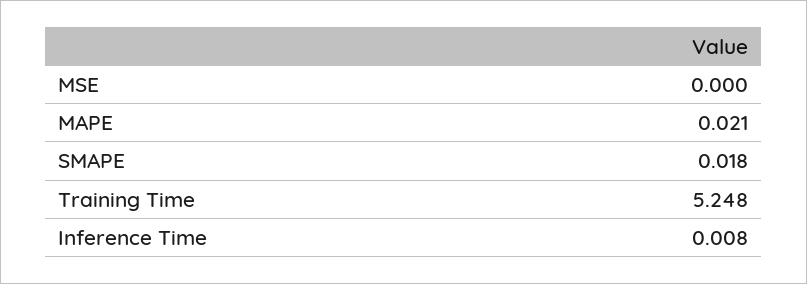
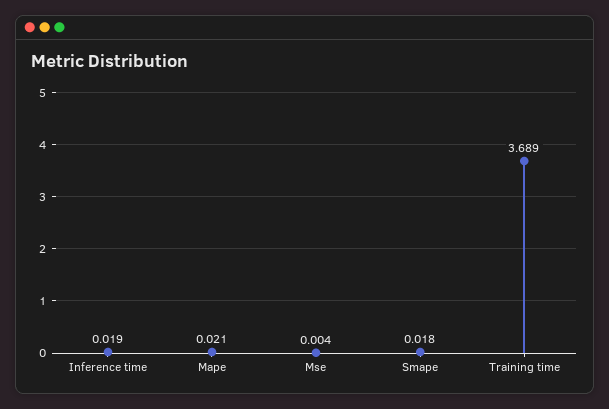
MSE: 0 -> 0.004
Training Time: 5.248 -> 3.689
Inference Time: 0.008 -> 0.019

